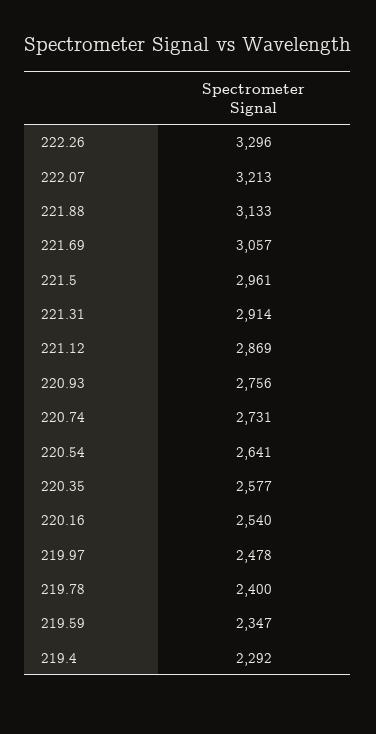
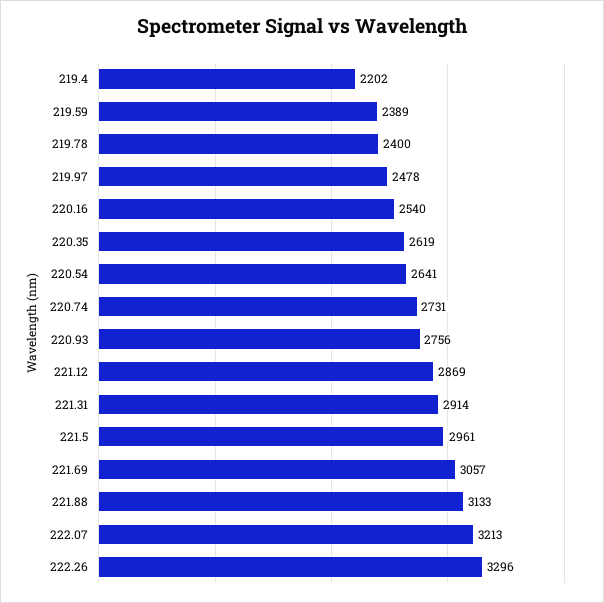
220.35: 2577 -> 2619
219.59: 2347 -> 2389
219.4: 2292 -> 2202

